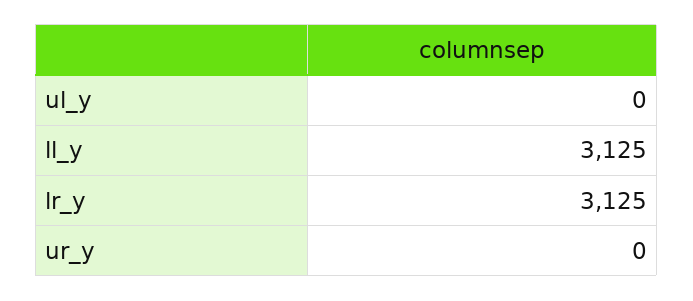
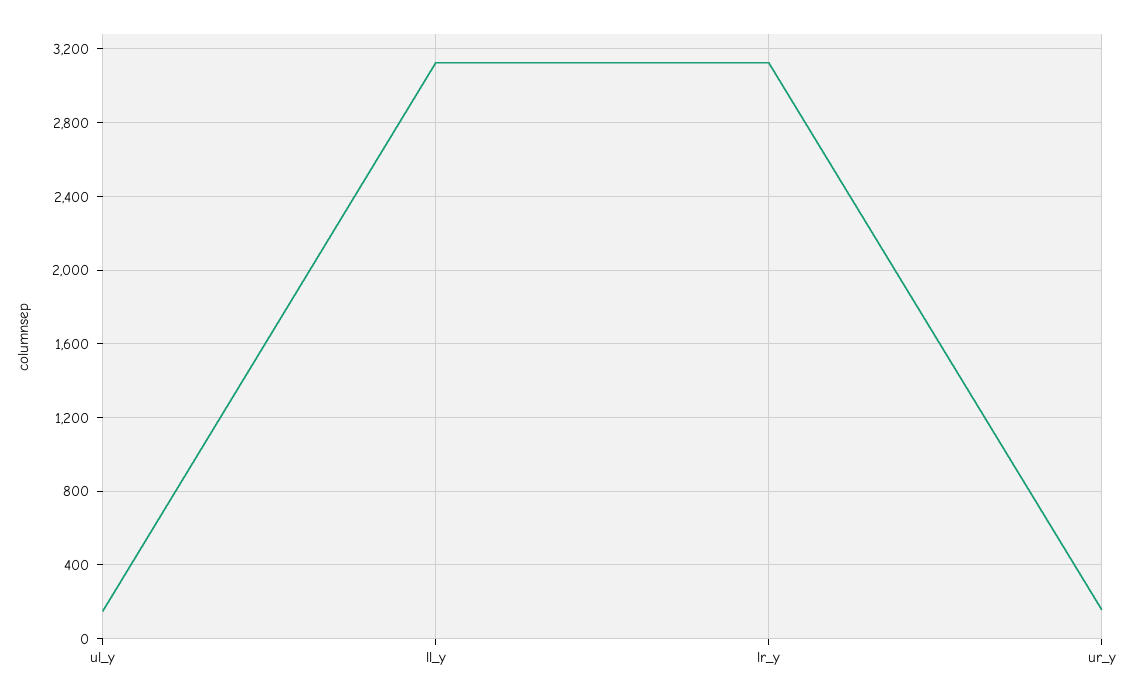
ul_y: 0 -> 150
ur_y: 0 -> 150

